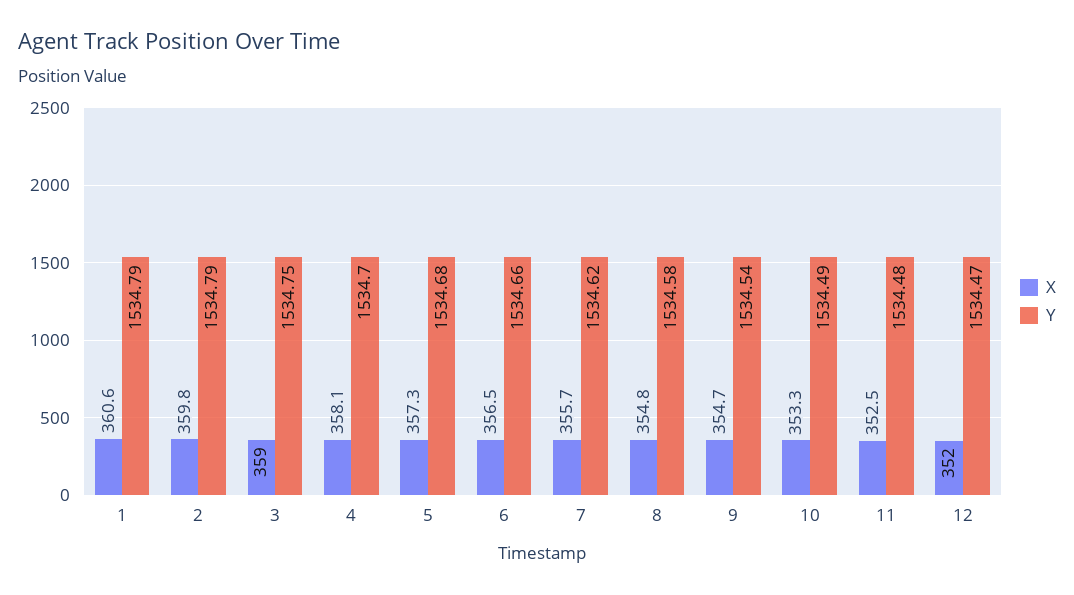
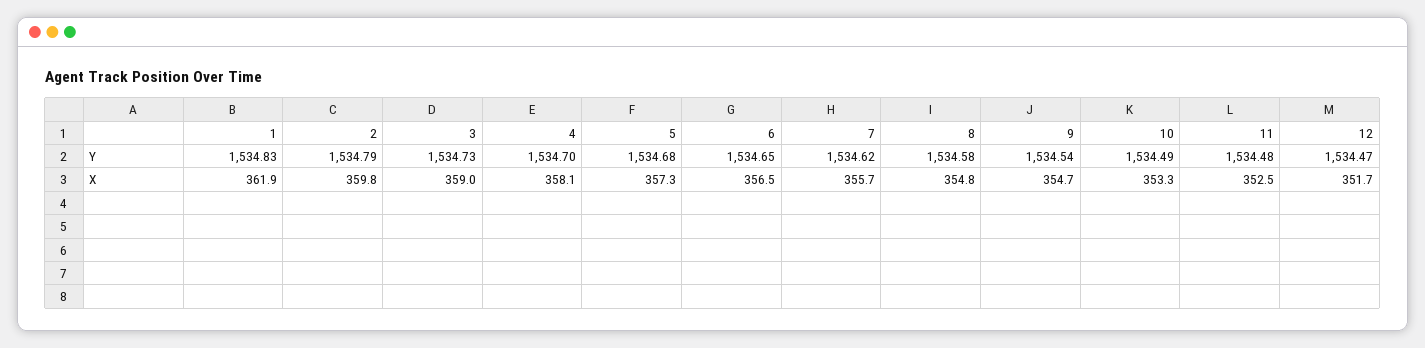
X, 1: 360.6 -> 361.9
Y, 1: 1534.79 -> 1534.83
Y, 3: 1534.75 -> 1534.73
Y, 6: 1534.66 -> 1534.65
X, 12: 352 -> 351.7

